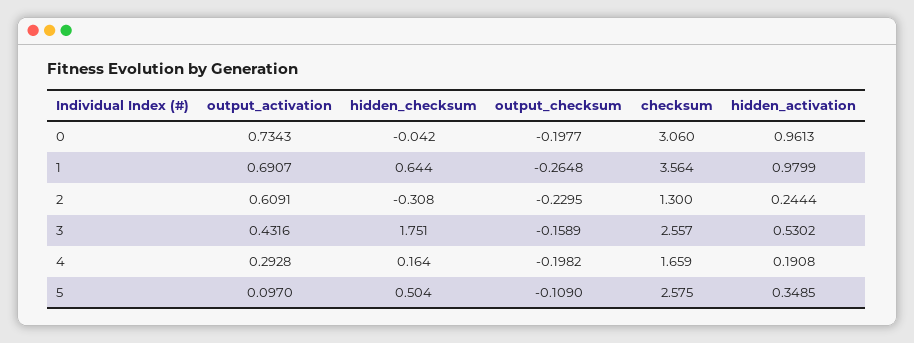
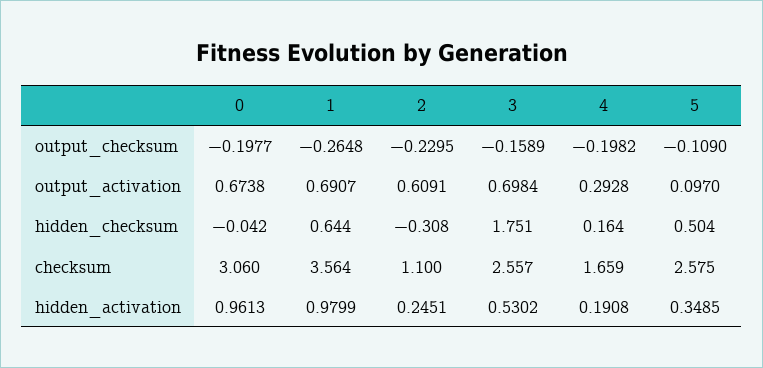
output_activation, 0: 0.7343 -> 0.6738
checksum, 2: 1.3 -> 1.1
hidden_activation, 2: 0.2444 -> 0.2451
output_activation, 3: 0.4316 -> 0.6984

